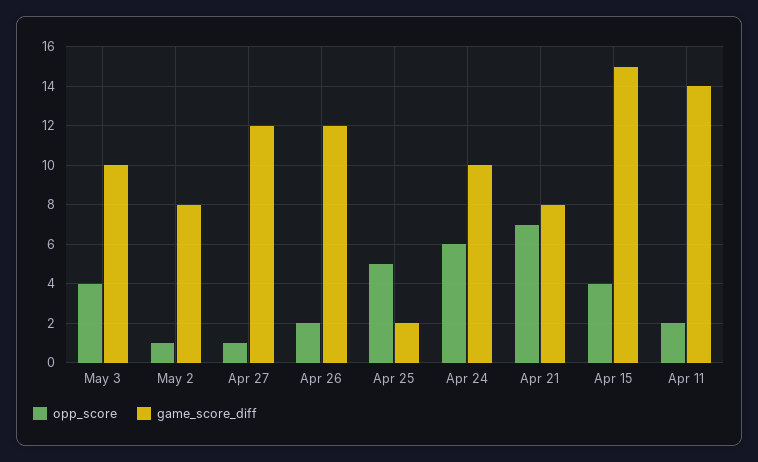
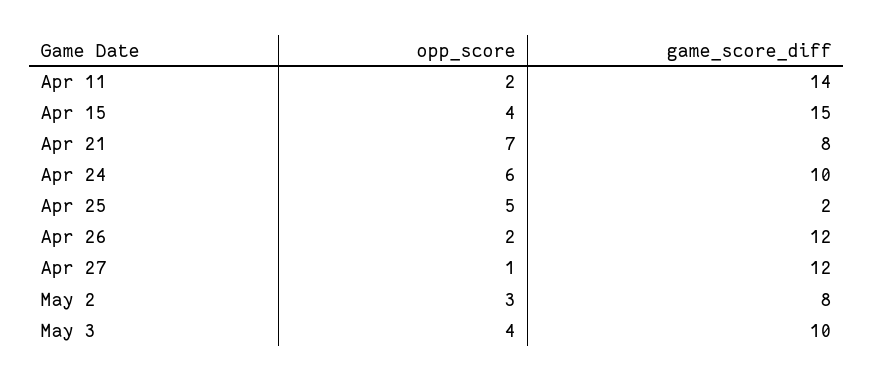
opp_score, May 2: 1 -> 3

